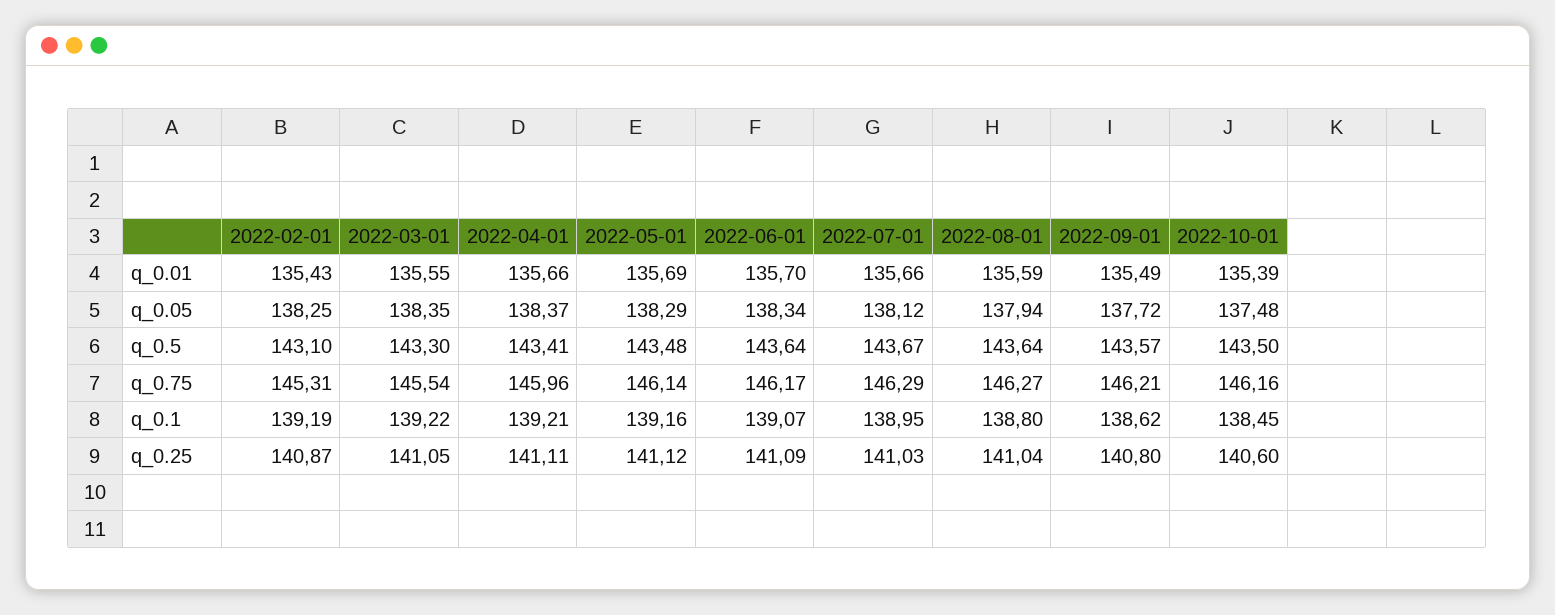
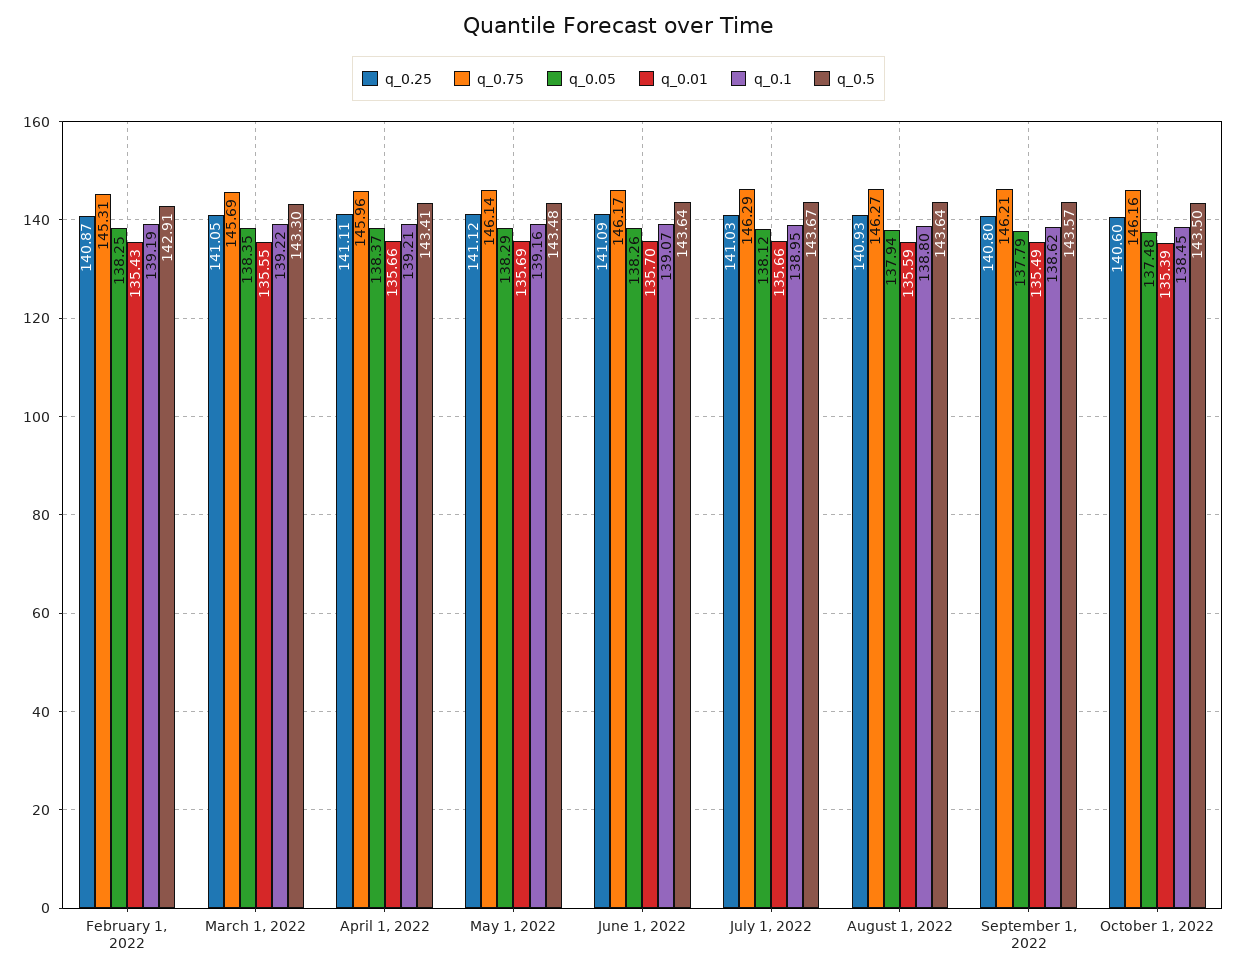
q_0.05, 2022-06-01: 138.34 -> 138.26
q_0.05, 2022-09-01: 137.72 -> 137.79
q_0.5, 2022-02-01: 143.1 -> 142.91
q_0.75, 2022-03-01: 145.54 -> 145.69
q_0.25, 2022-08-01: 141.04 -> 140.93

